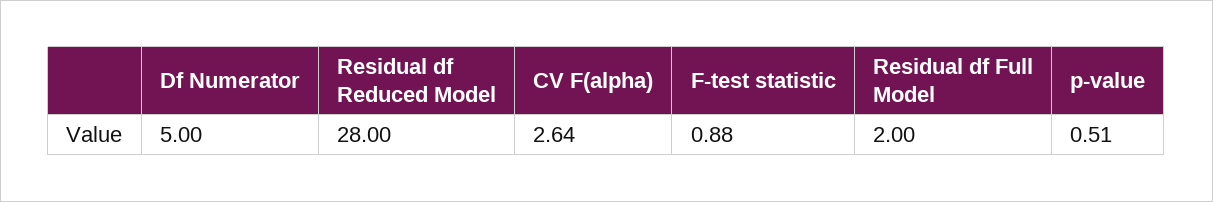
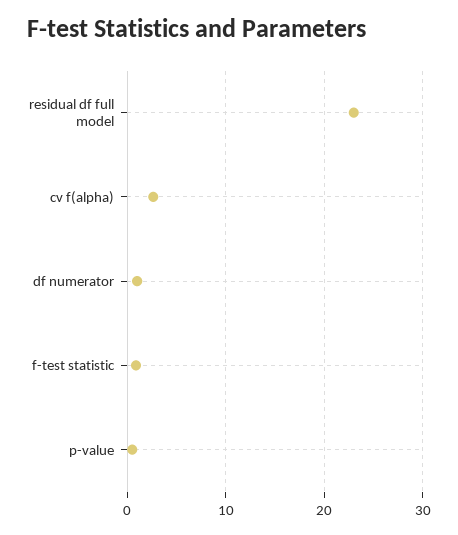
Df Numerator: 5 -> 1
Residual df Reduced Model: 28 -> none
Residual df Full Model: 2 -> 23

